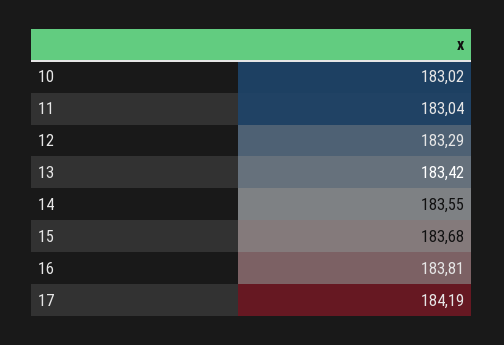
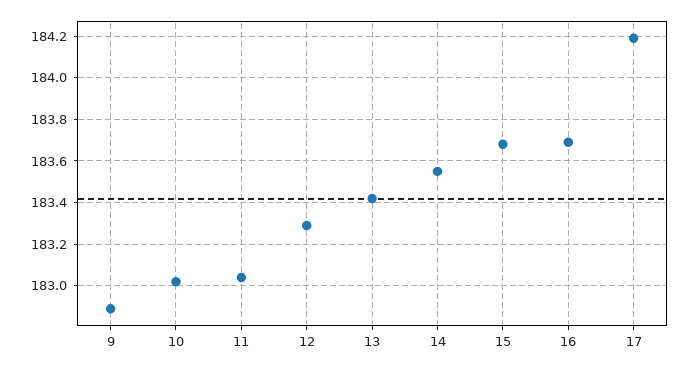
16: 183.81 -> 183.7
9: none -> 182.9

